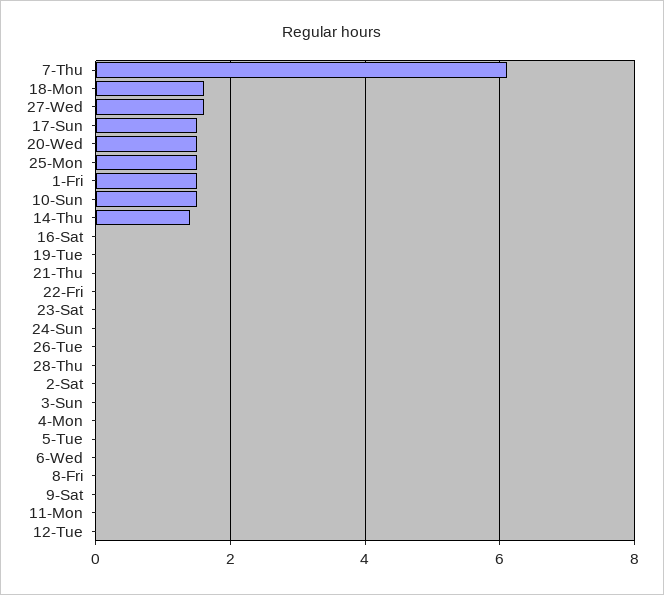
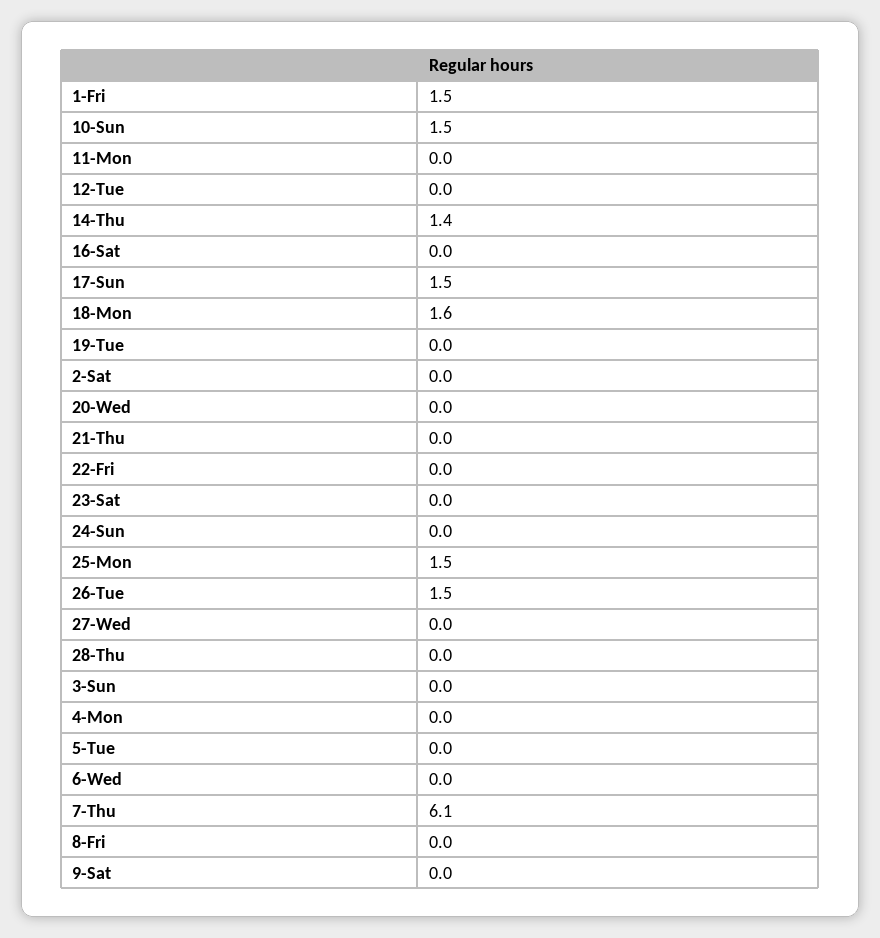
27-Wed: 1.5 -> 0
20-Wed: 1.5 -> 0
26-Tue: 0 -> 1.5

